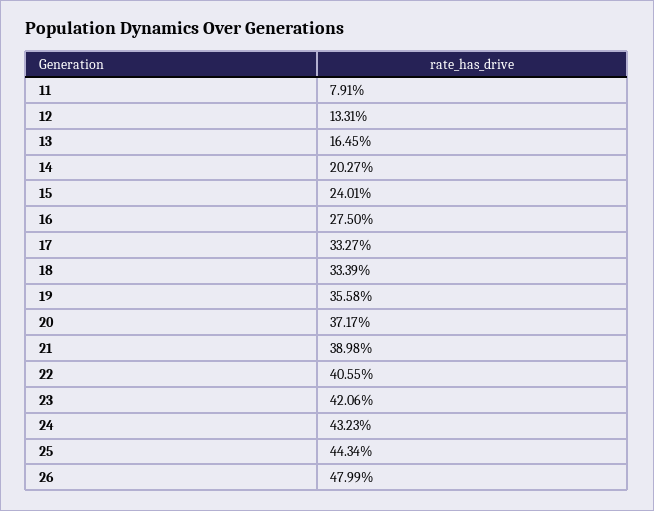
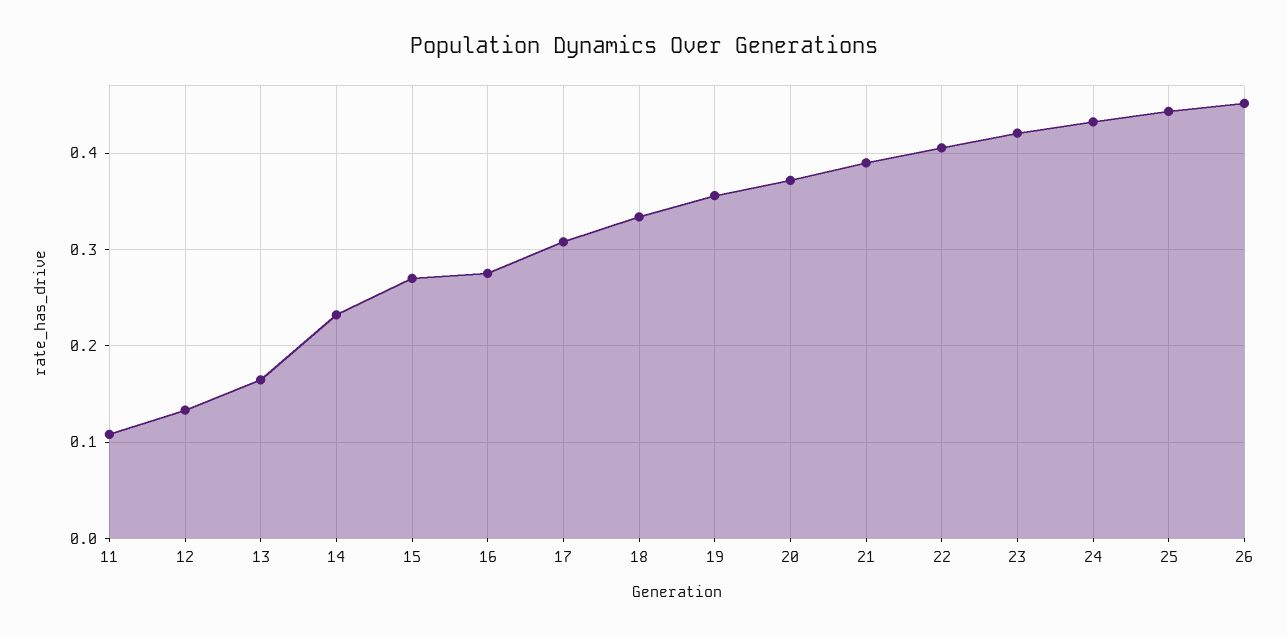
11: 0.0791 -> 0.11
14: 0.2027 -> 0.23
15: 0.2401 -> 0.27
17: 0.3327 -> 0.31
26: 0.4799 -> 0.45

